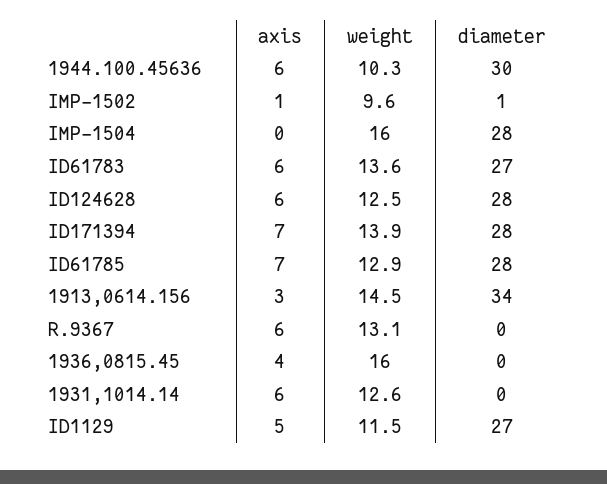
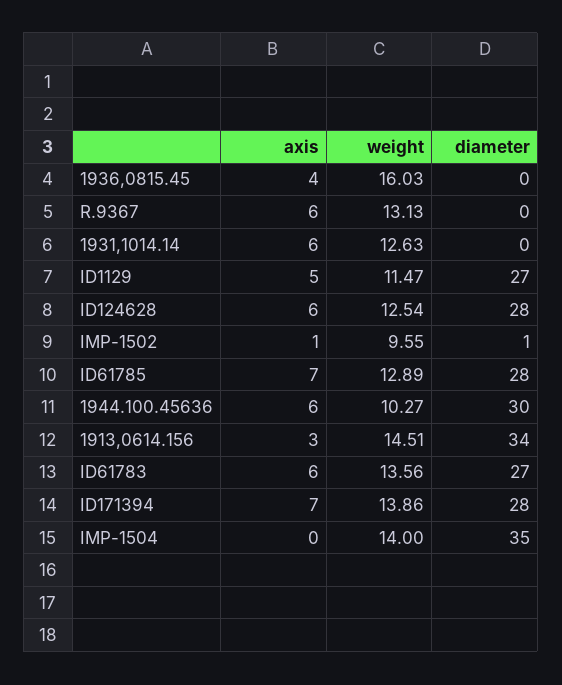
weight, IMP-1504: 16 -> 14
diameter, IMP-1504: 28 -> 35

